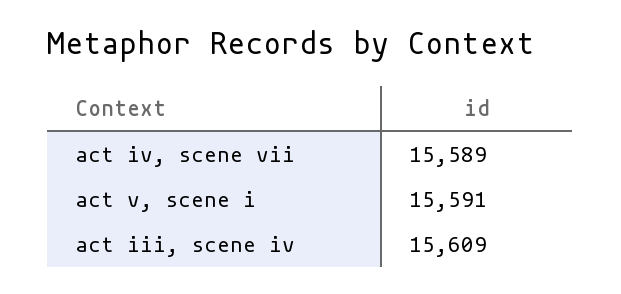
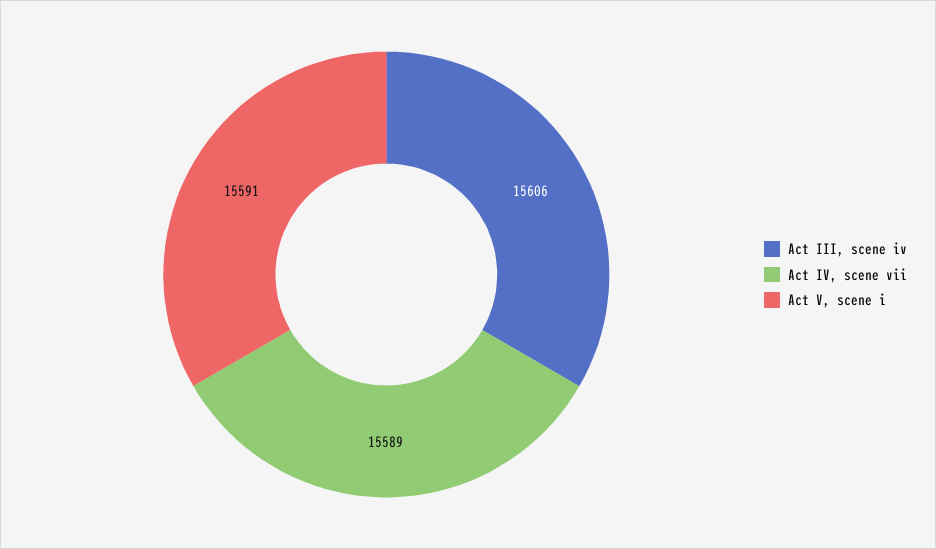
act iii, scene iv: 15609 -> 15606

